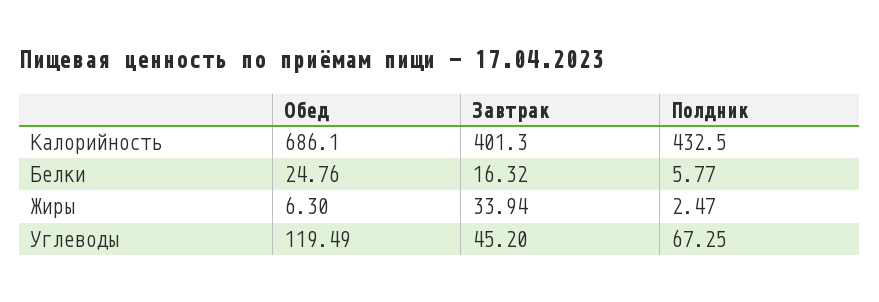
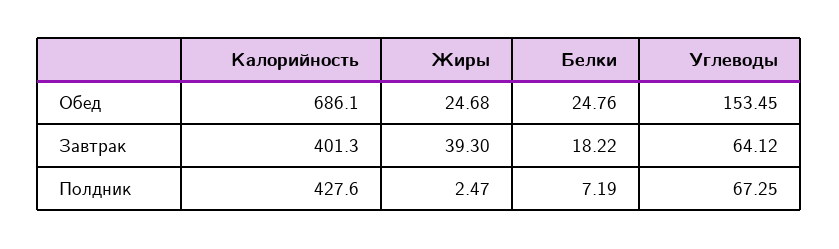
Полдник, Калорийность: 432.5 -> 427.6
Завтрак, Белки: 16.32 -> 18.22
Полдник, Белки: 5.77 -> 7.19
Обед, Жиры: 6.3 -> 24.68
Завтрак, Жиры: 33.94 -> 39.3
Обед, Углеводы: 119.49 -> 153.45
Завтрак, Углеводы: 45.2 -> 64.12

